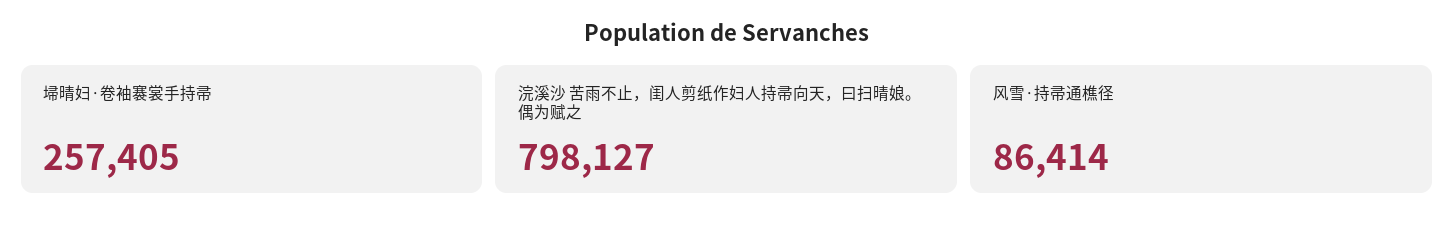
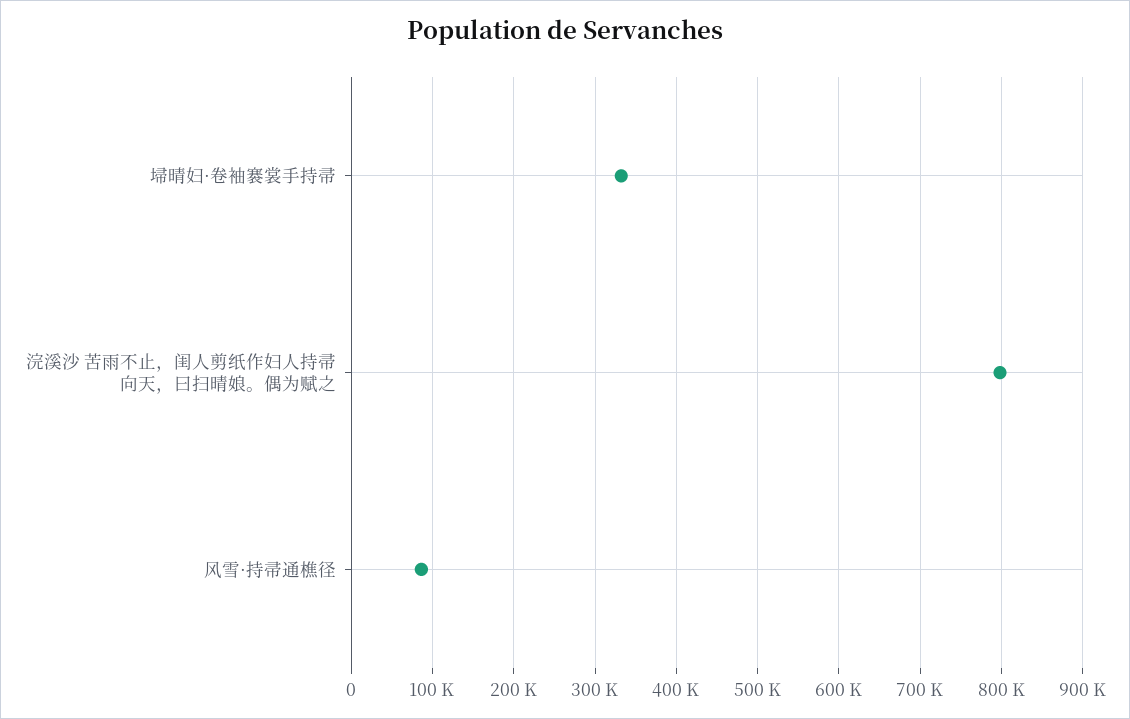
埽晴妇·卷袖褰裳手持帚: 257405 -> 330000

